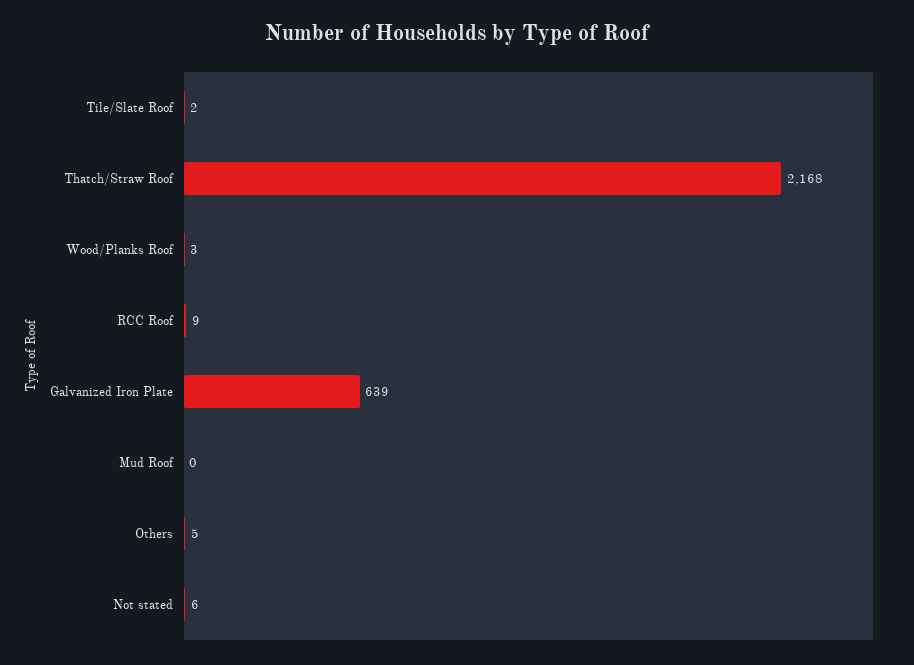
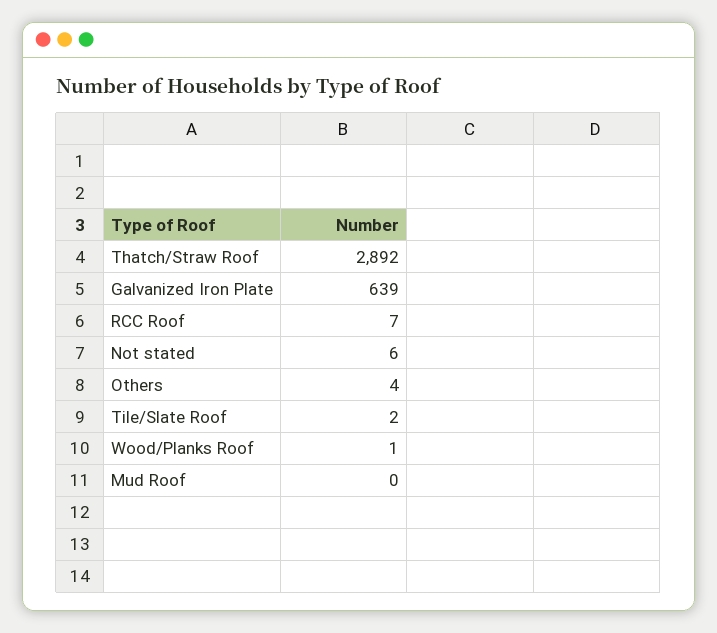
Thatch/Straw Roof: 2168 -> 2892
Wood/Planks Roof: 3 -> 1
RCC Roof: 9 -> 7
Others: 5 -> 4

